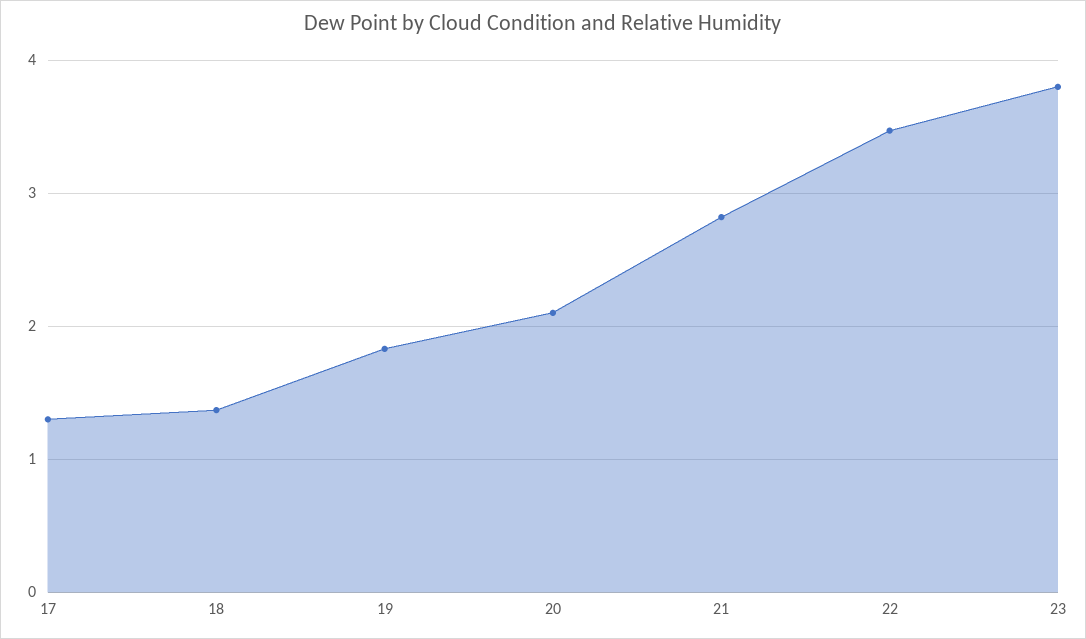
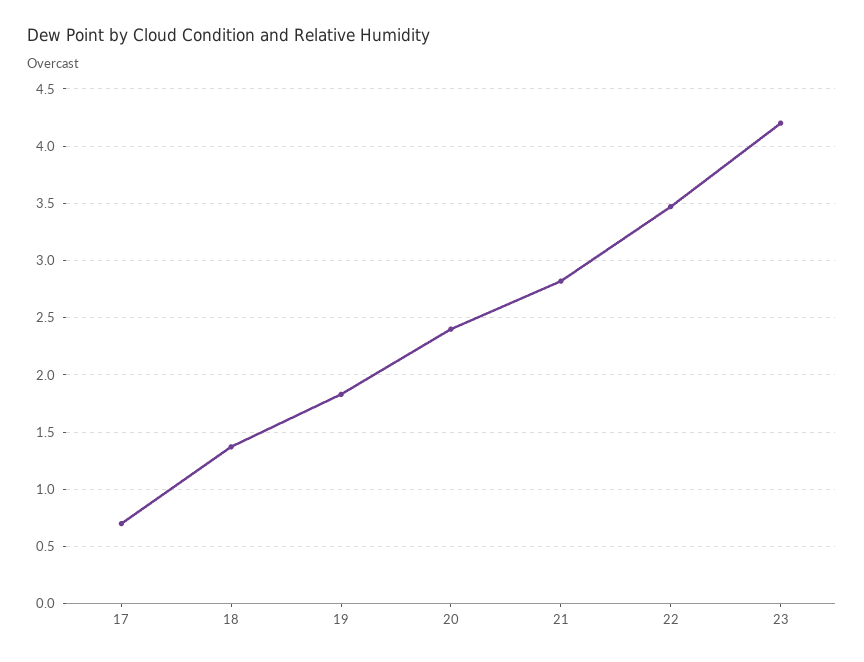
17: 1.3 -> 0.7
20: 2.1 -> 2.4
23: 3.8 -> 4.2

